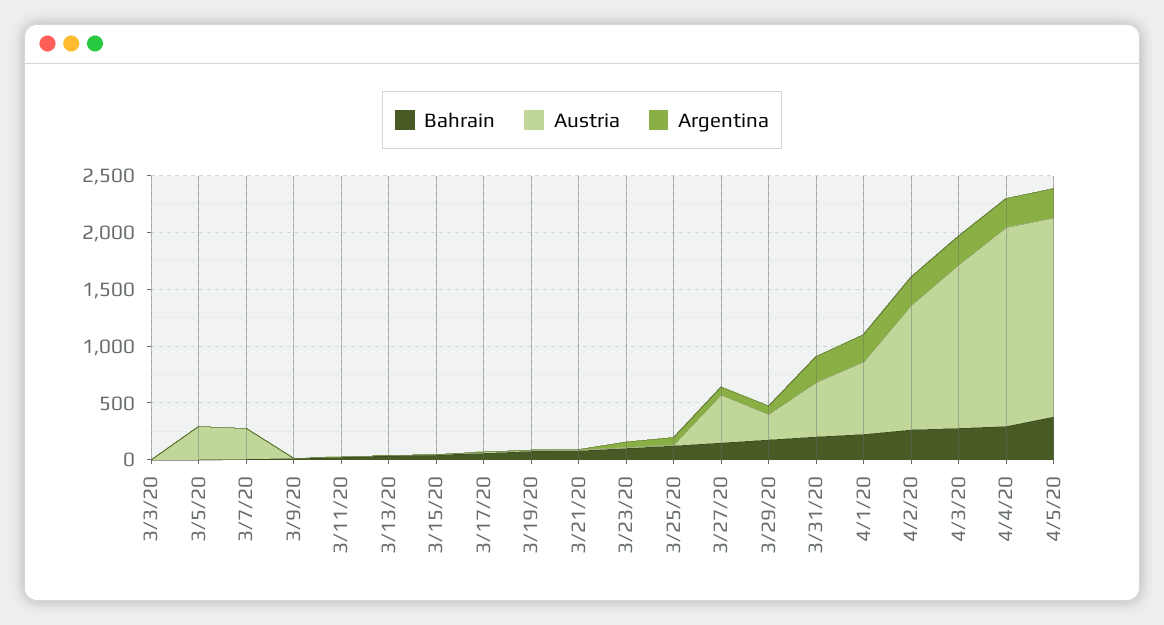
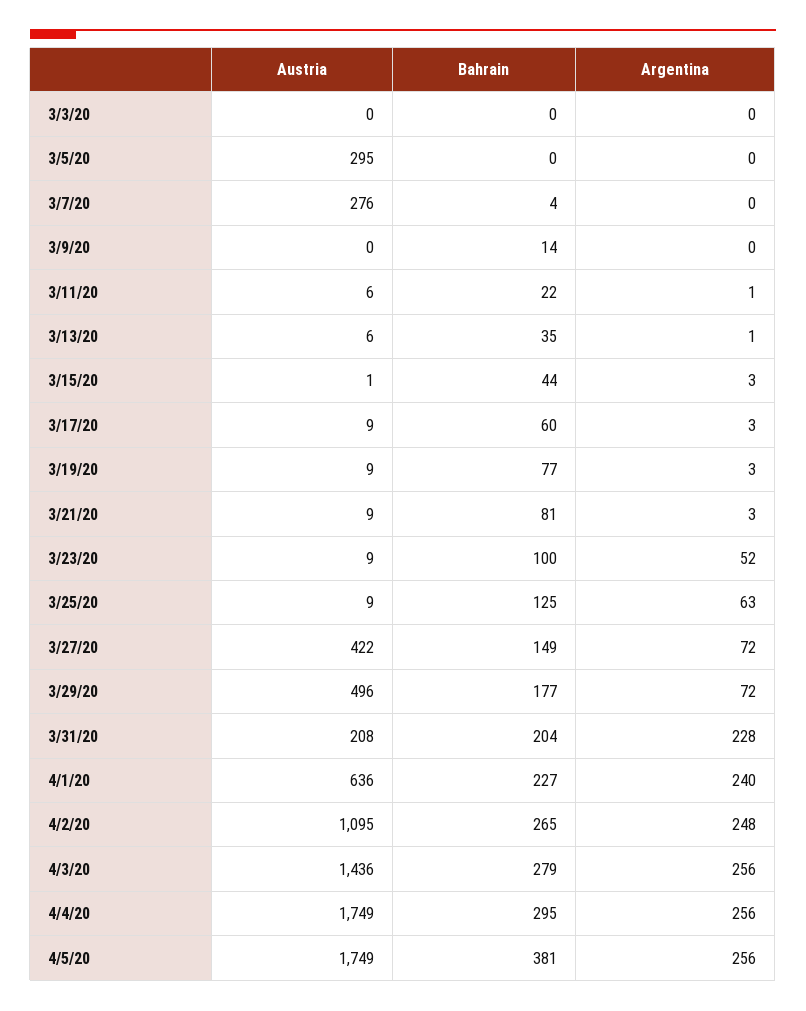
Austria, 3/29/20: 200 -> 496
Austria, 3/31/20: 500 -> 208

